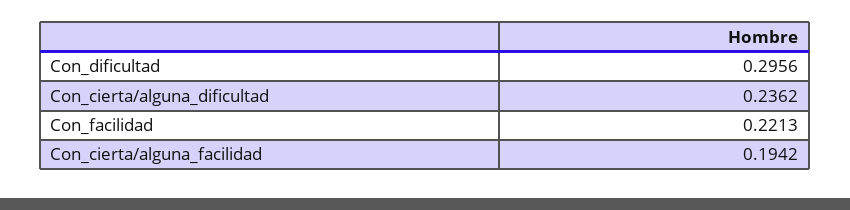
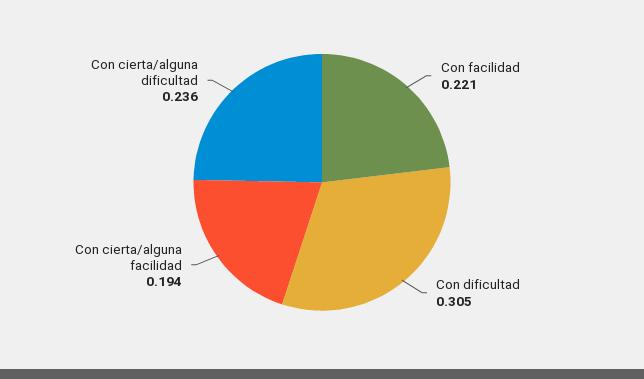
Con_dificultad: 0.2956 -> 0.305

